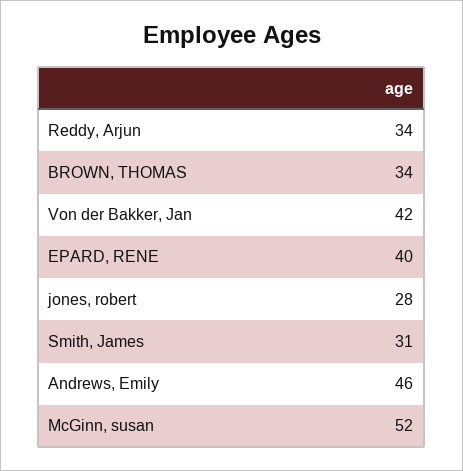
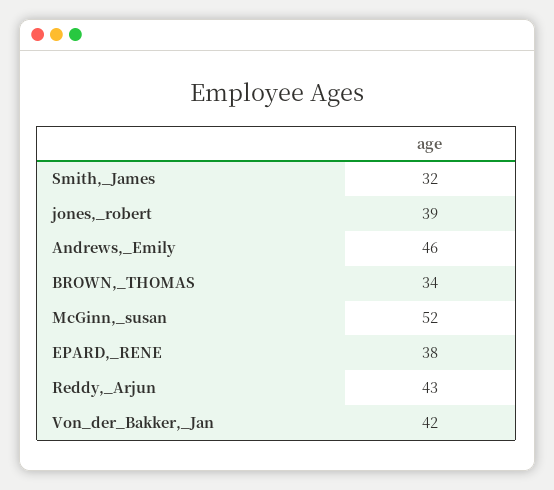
Reddy, Arjun: 34 -> 43
EPARD, RENE: 40 -> 38
jones, robert: 28 -> 39
Smith, James: 31 -> 32

